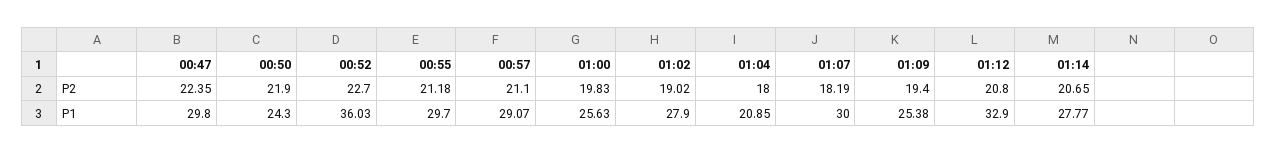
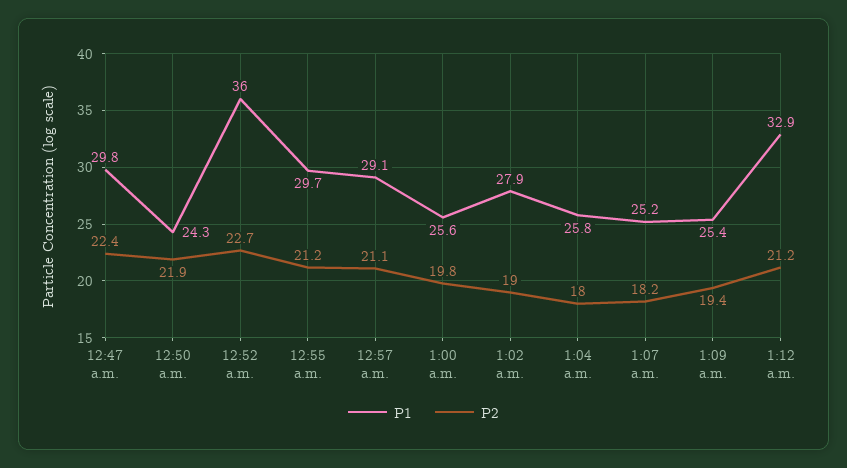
P2, 01:12: 20.8 -> 21.2
P2, 01:14: 20.65 -> none
P1, 01:04: 20.85 -> 25.8
P1, 01:07: 30 -> 25.2
P1, 01:14: 27.77 -> none

